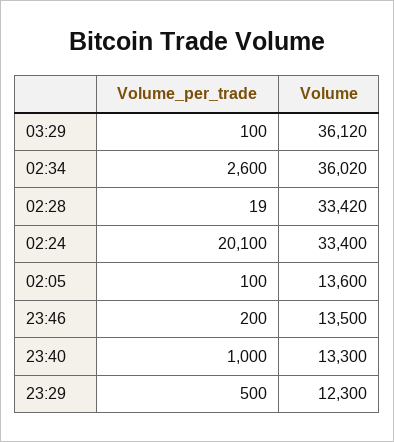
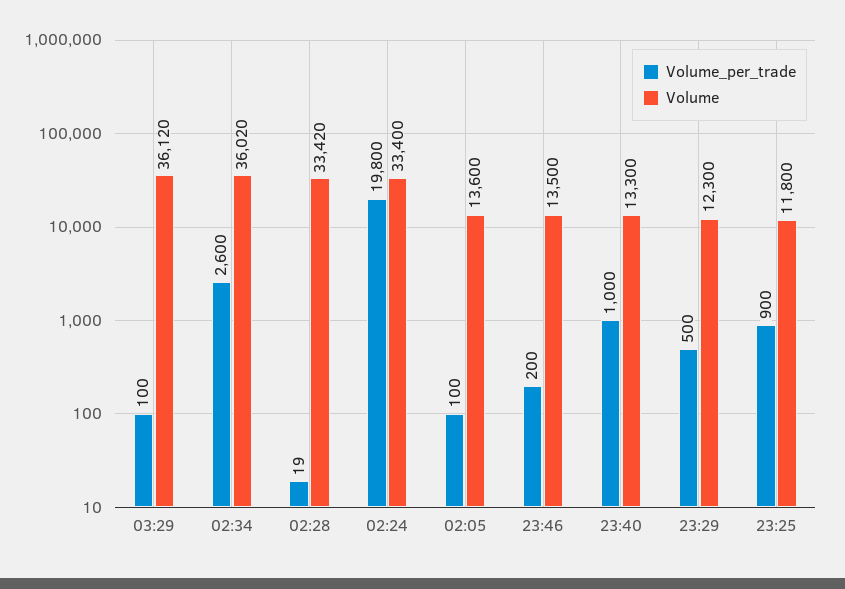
Volume_per_trade, 02:24: 20100 -> 19800
Volume_per_trade, 23:25: none -> 900
Volume, 23:25: none -> 11800

